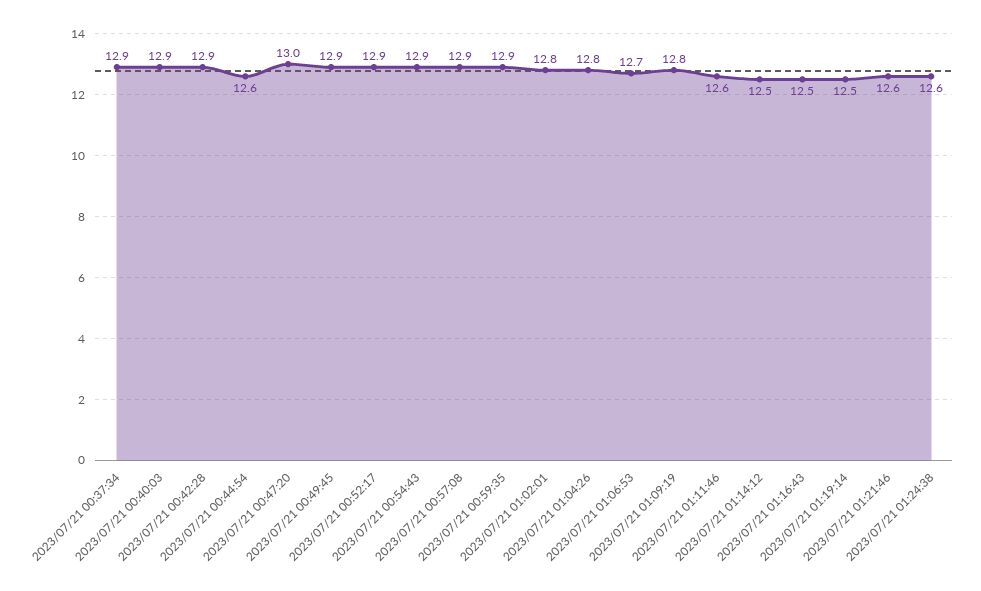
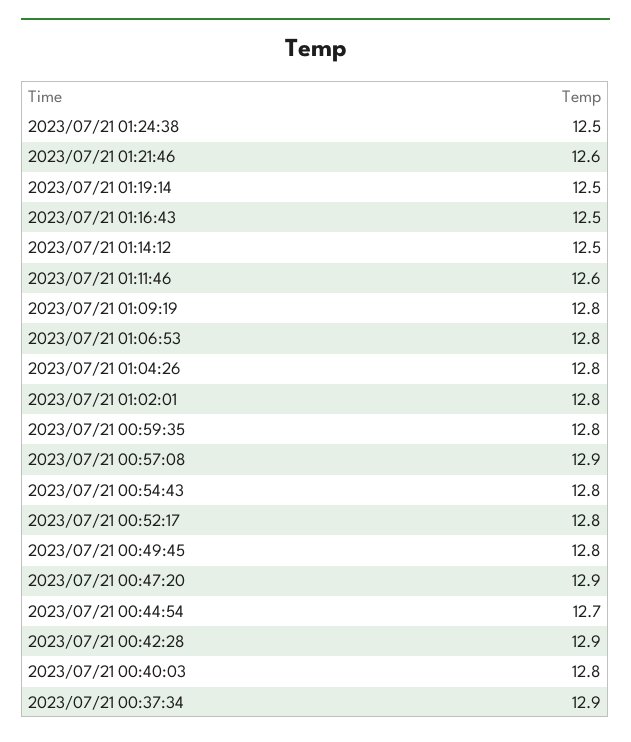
2023/07/21 00:40:03: 12.9 -> 12.8
2023/07/21 00:44:54: 12.6 -> 12.7
2023/07/21 00:47:20: 13 -> 12.9
2023/07/21 00:49:45: 12.9 -> 12.8
2023/07/21 00:52:17: 12.9 -> 12.8
2023/07/21 00:54:43: 12.9 -> 12.8
2023/07/21 00:59:35: 12.9 -> 12.8
2023/07/21 01:06:53: 12.7 -> 12.8
2023/07/21 01:24:38: 12.6 -> 12.5

